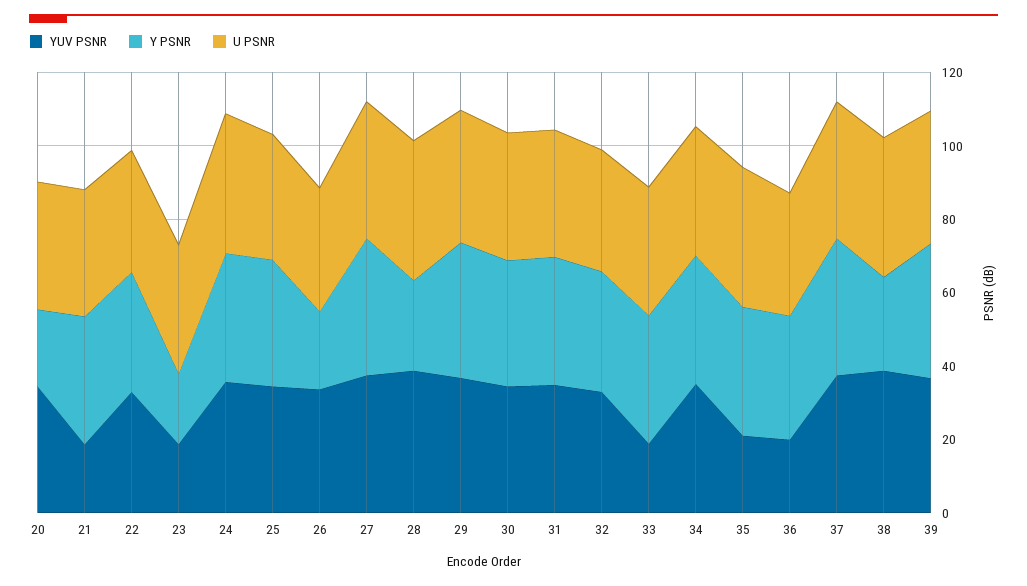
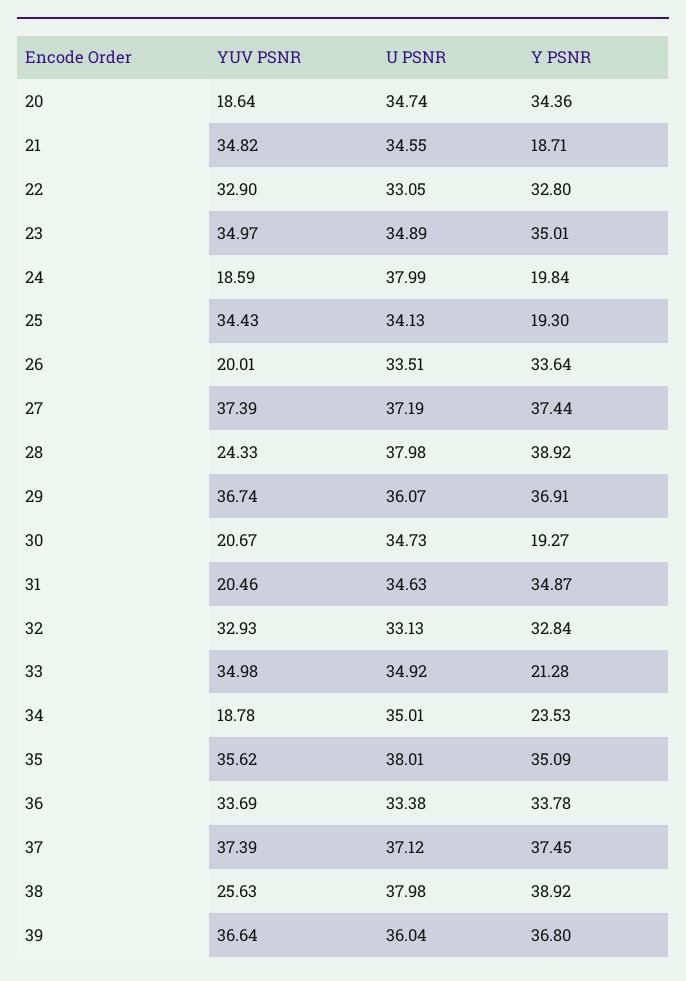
YUV PSNR, 20: 35 -> 18.64
Y PSNR, 20: 20 -> 34.36
YUV PSNR, 21: 20 -> 34.82
Y PSNR, 21: 35 -> 18.71
YUV PSNR, 23: 20 -> 34.97
Y PSNR, 23: 20 -> 35.01
YUV PSNR, 24: 35 -> 18.59
Y PSNR, 24: 35 -> 19.84
Y PSNR, 25: 35 -> 19.3
YUV PSNR, 26: 35 -> 20.01
Y PSNR, 26: 20 -> 33.64
YUV PSNR, 28: 40 -> 24.33
Y PSNR, 28: 25 -> 38.92
YUV PSNR, 30: 35 -> 20.67
Y PSNR, 30: 35 -> 19.27
YUV PSNR, 31: 35 -> 20.46
YUV PSNR, 33: 20 -> 34.98
Y PSNR, 33: 35 -> 21.28
YUV PSNR, 34: 35 -> 18.78
Y PSNR, 34: 35 -> 23.53
YUV PSNR, 35: 20 -> 35.62
YUV PSNR, 36: 20 -> 33.69
YUV PSNR, 38: 40 -> 25.63
Y PSNR, 38: 25 -> 38.92

